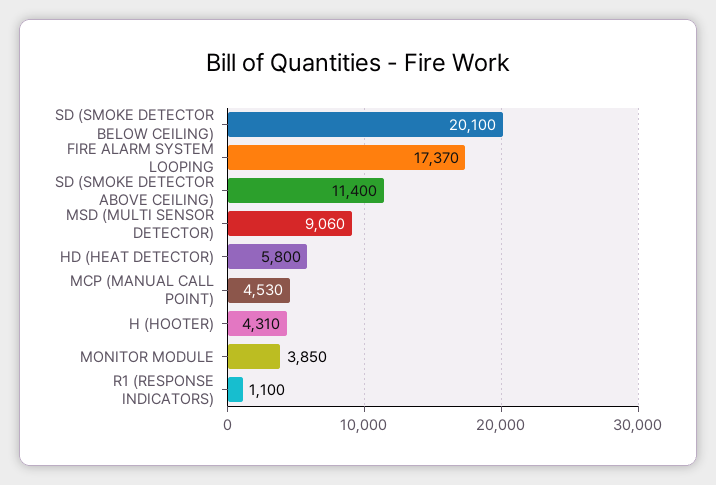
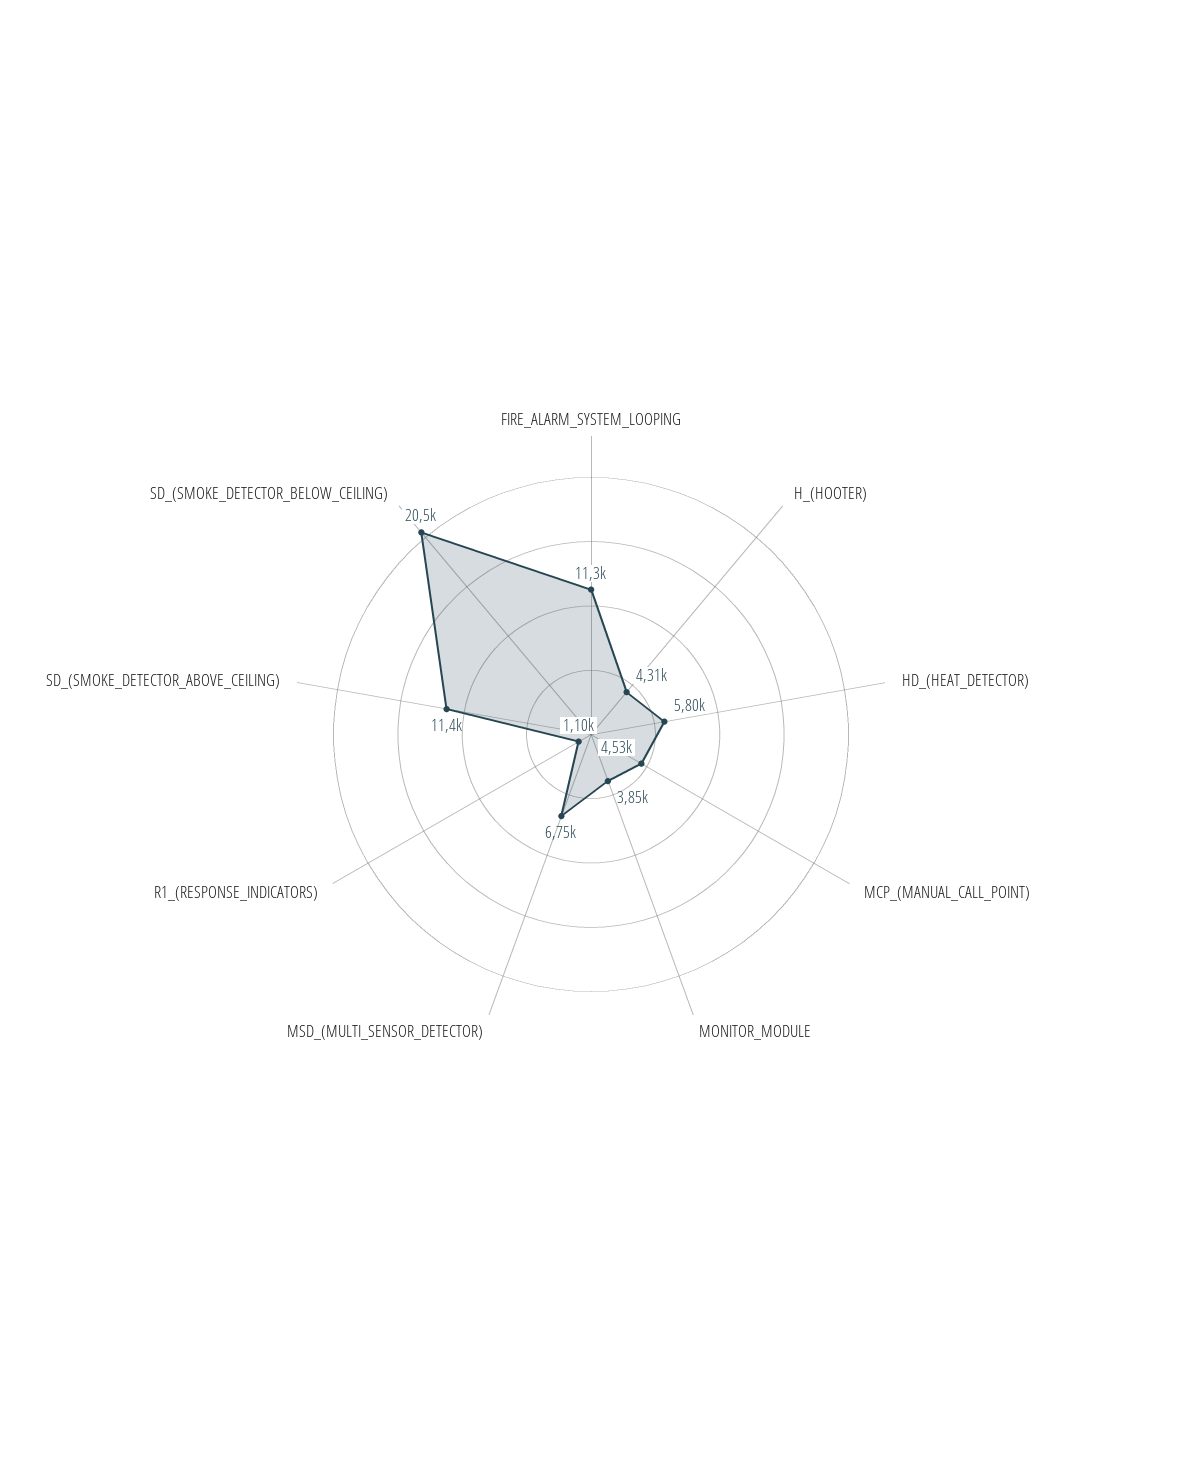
SD (SMOKE DETECTOR BELOW CEILING): 20100 -> 20500
FIRE ALARM SYSTEM LOOPING: 17370 -> 11300
MSD (MULTI SENSOR DETECTOR): 9060 -> 6750

